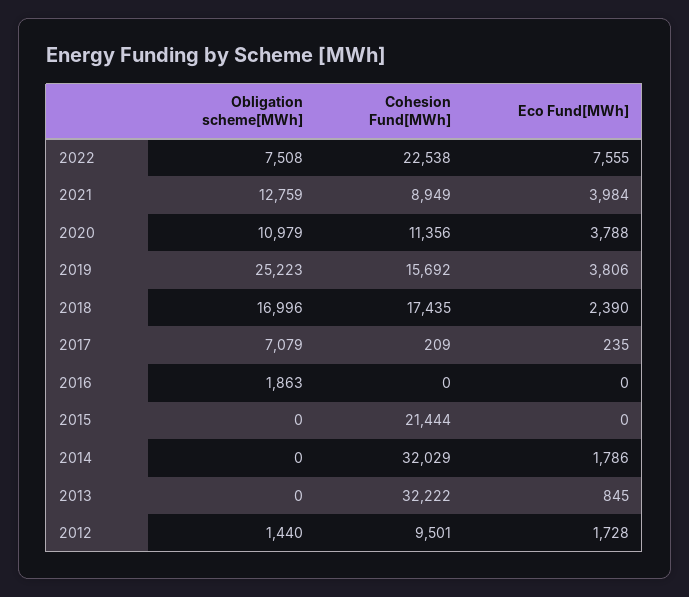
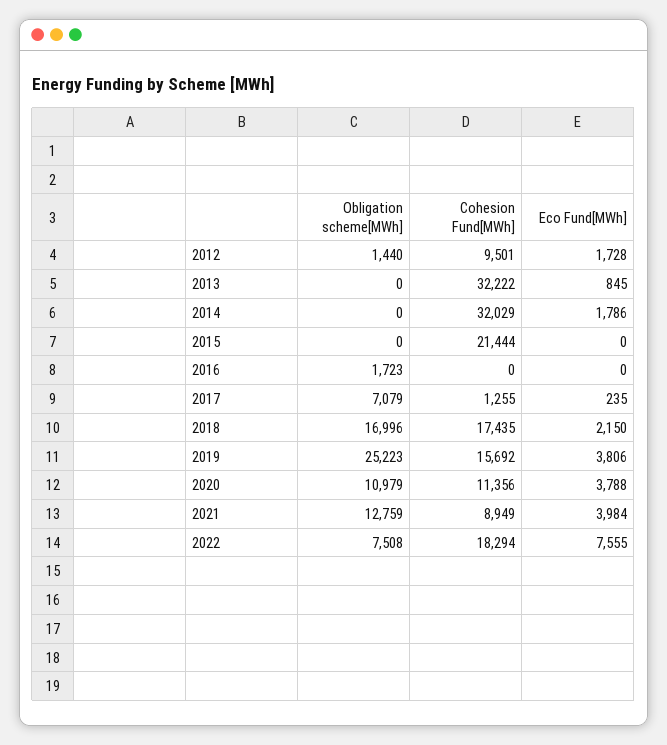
Cohesion Fund[MWh], 2022: 22538 -> 18294
Eco Fund[MWh], 2018: 2390 -> 2150
Cohesion Fund[MWh], 2017: 209 -> 1255
Obligation scheme[MWh], 2016: 1863 -> 1723

